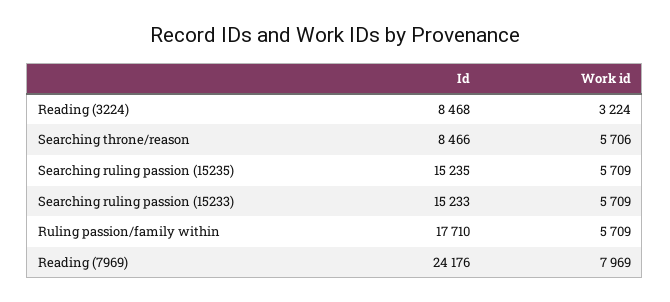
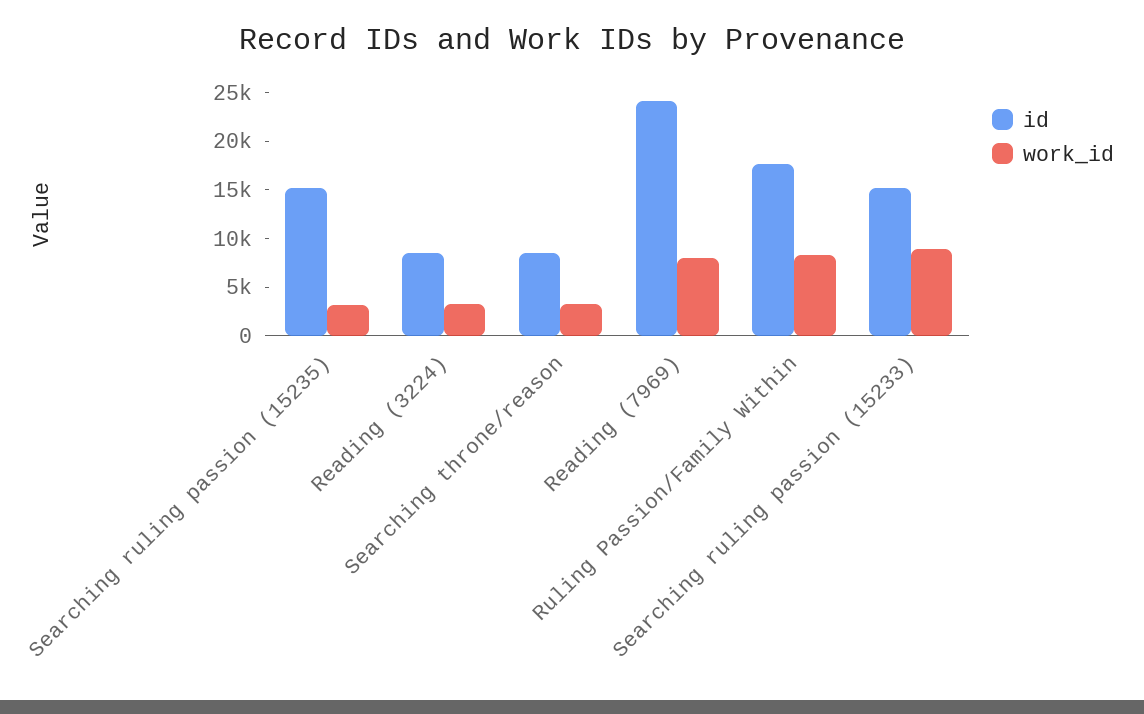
Work id, Searching throne/reason: 5706 -> 3000
Work id, Searching ruling passion (15235): 5709 -> 3000
Work id, Searching ruling passion (15233): 5709 -> 9000
Work id, Ruling passion/family within: 5709 -> 8000

